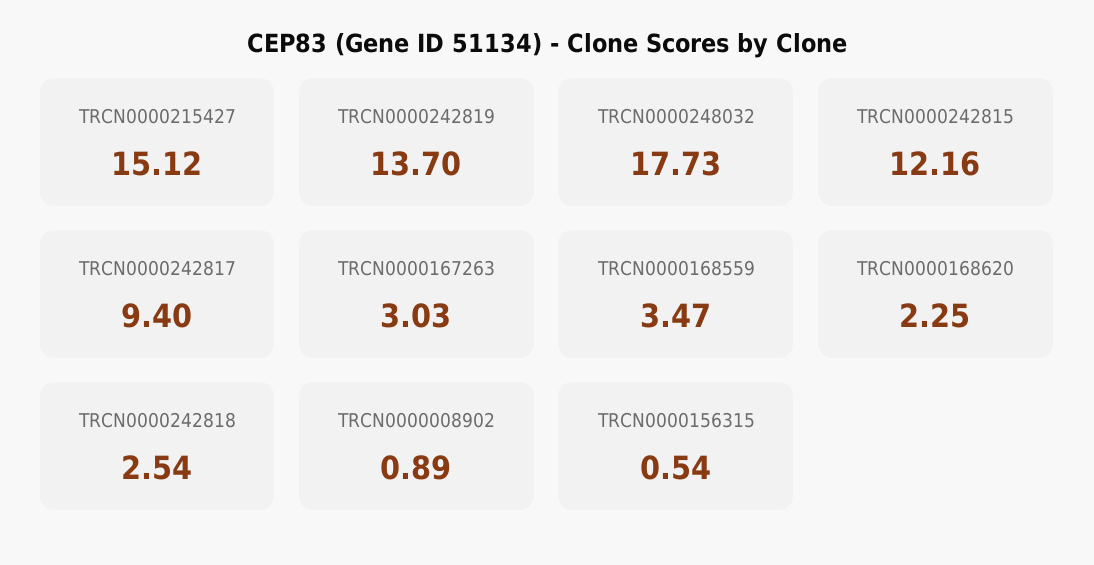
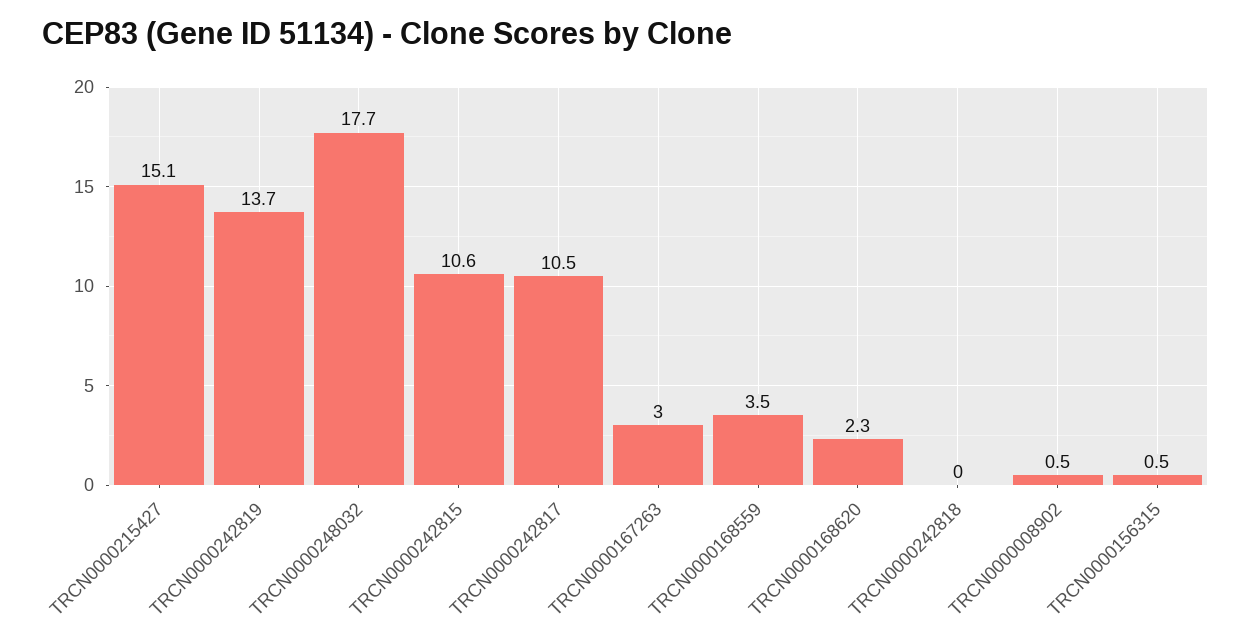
TRCN0000242815: 12.16 -> 10.6
TRCN0000242817: 9.4 -> 10.5
TRCN0000242818: 2.54 -> 0
TRCN0000008902: 0.89 -> 0.5

